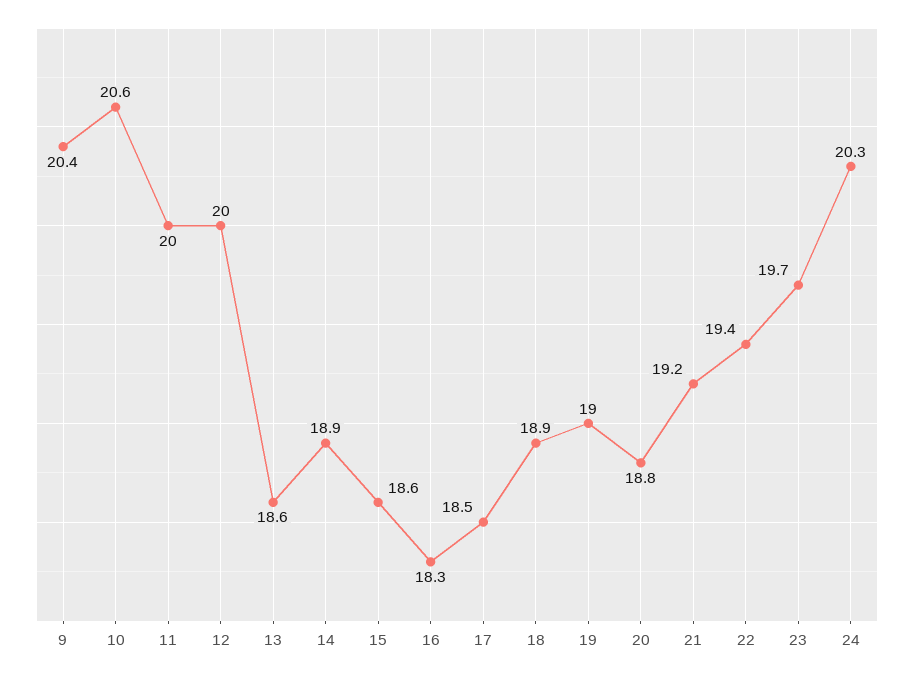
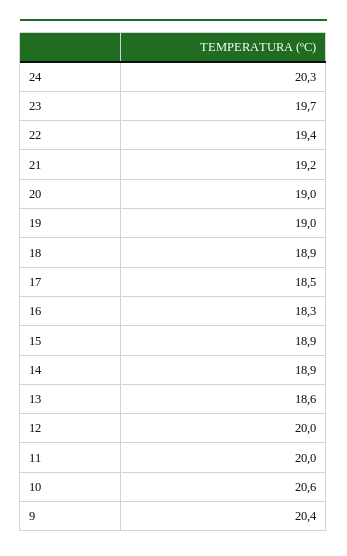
15: 18.6 -> 18.9
20: 18.8 -> 19

